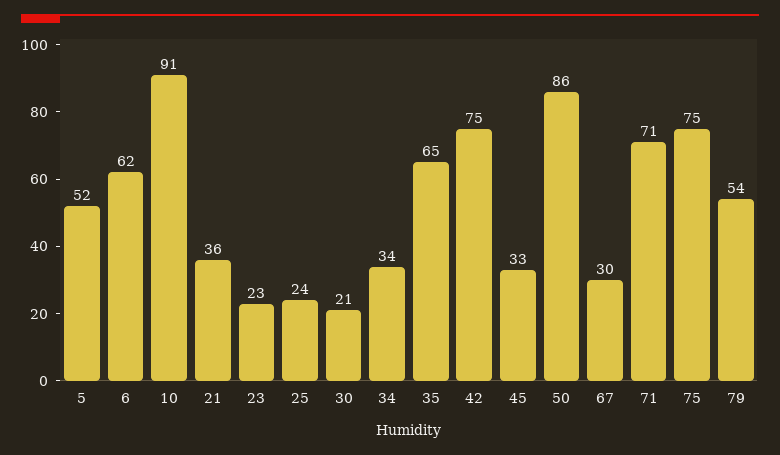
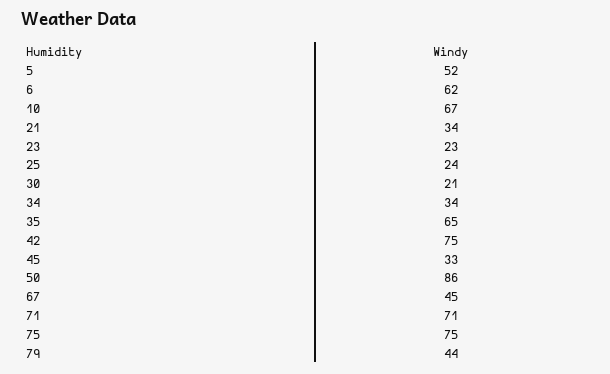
10: 91 -> 67
21: 36 -> 34
67: 30 -> 45
79: 54 -> 44

